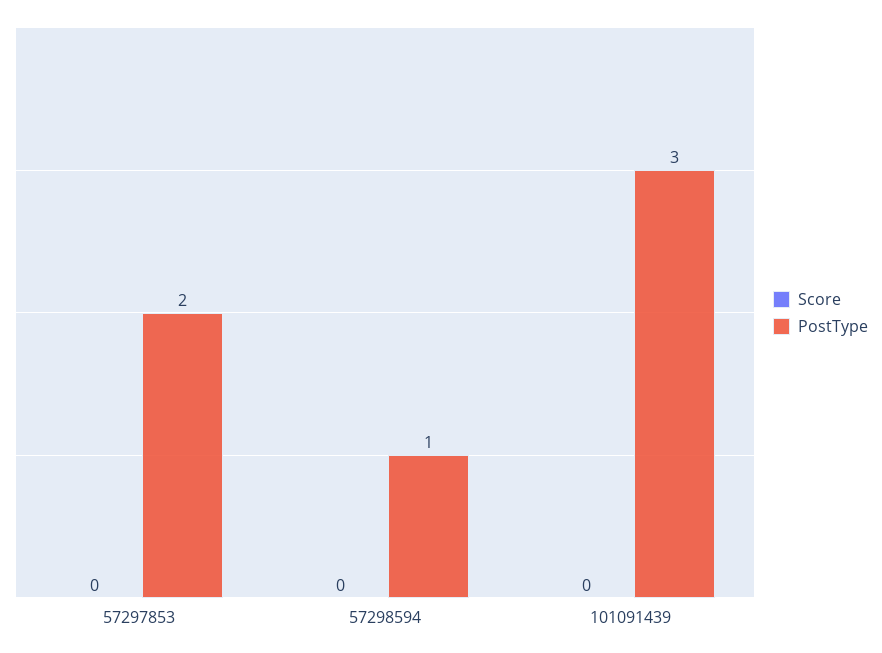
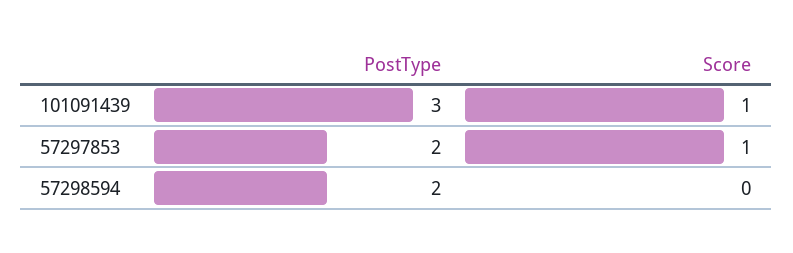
Score, 57297853: 0 -> 1
PostType, 57298594: 1 -> 2
Score, 101091439: 0 -> 1

